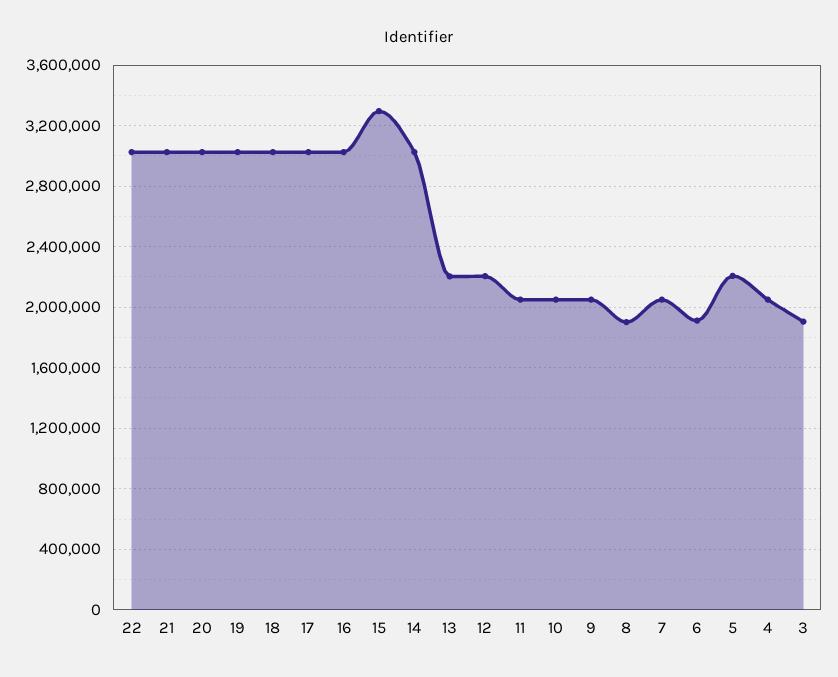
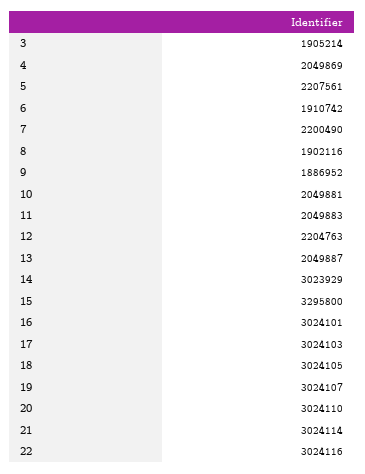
13: 2200000 -> 2049887
9: 2050000 -> 1886952
7: 2050000 -> 2200490

